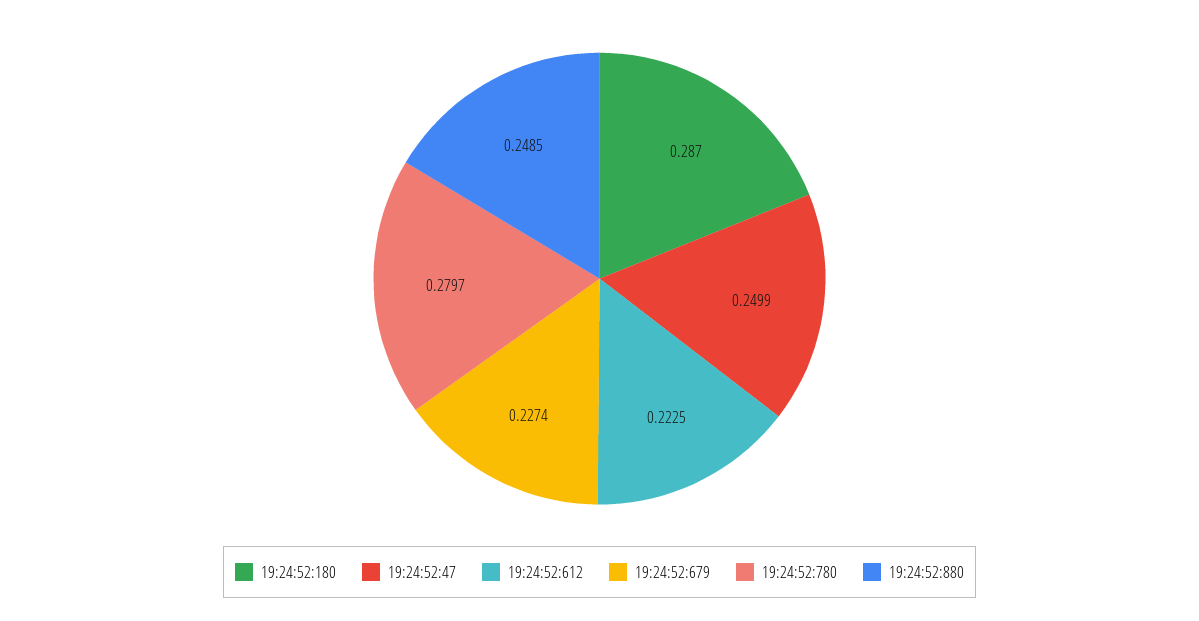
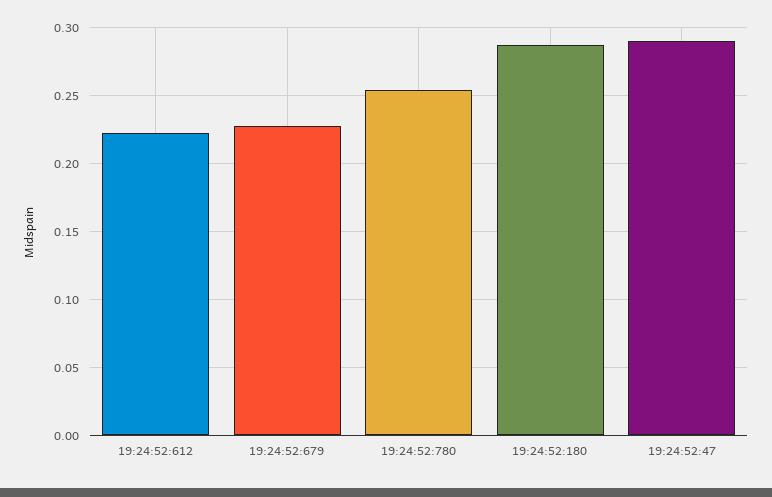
19:24:52:47: 0.2499 -> 0.29
19:24:52:780: 0.2797 -> 0.255
19:24:52:880: 0.2485 -> none

